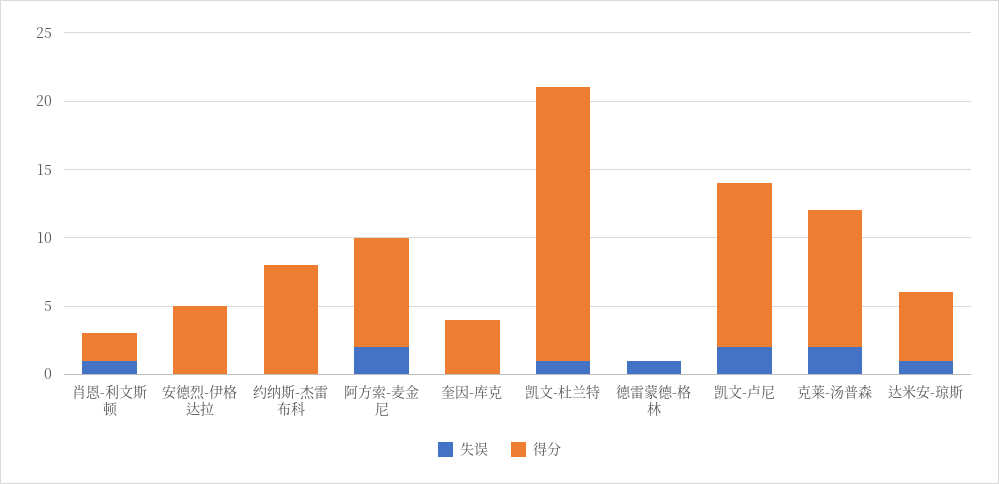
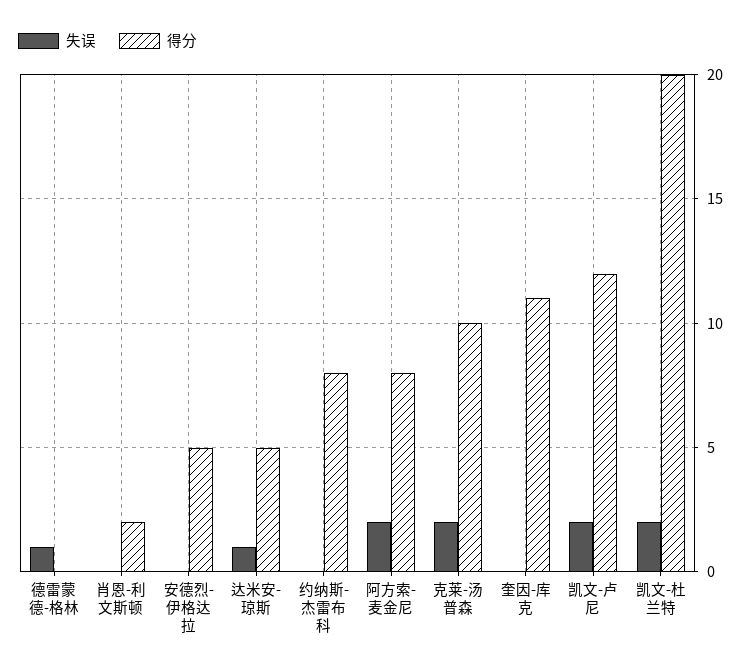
失误, 肖恩-利文斯顿: 1 -> 0
得分, 奎因-库克: 4 -> 11
失误, 凯文-杜兰特: 1 -> 2

